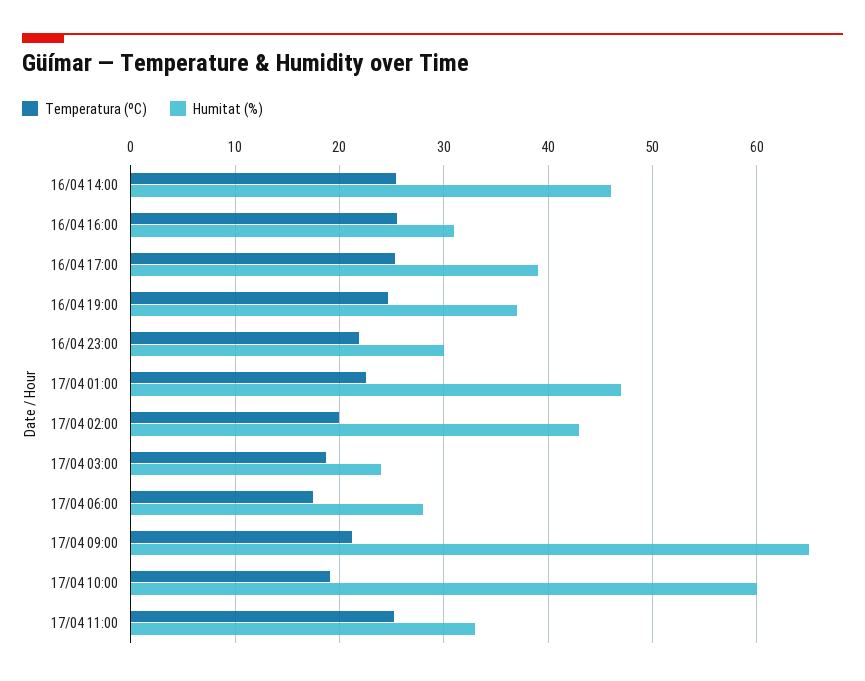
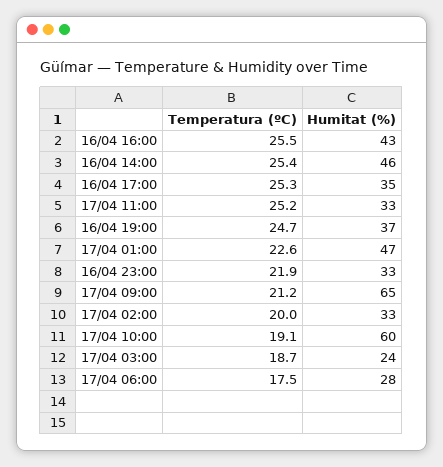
Humitat (%), 16/04 16:00: 31 -> 43
Humitat (%), 16/04 17:00: 39 -> 35
Humitat (%), 16/04 23:00: 30 -> 33
Humitat (%), 17/04 02:00: 43 -> 33

